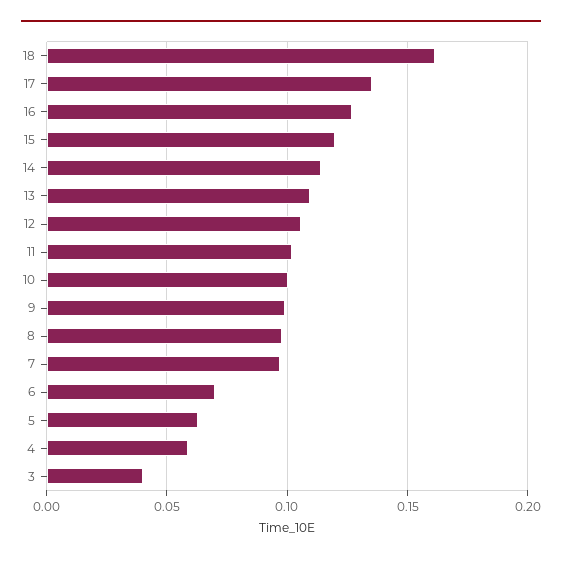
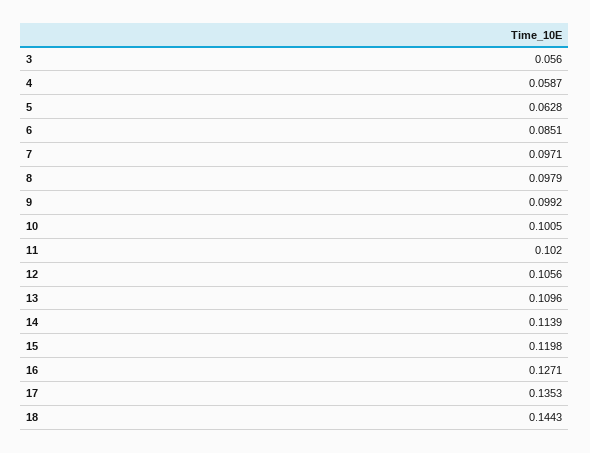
18: 0.16 -> 0.1443
6: 0.07 -> 0.0851
3: 0.04 -> 0.056

